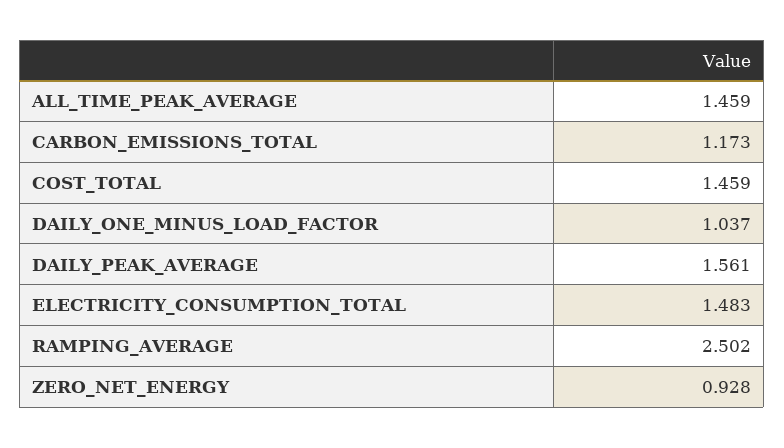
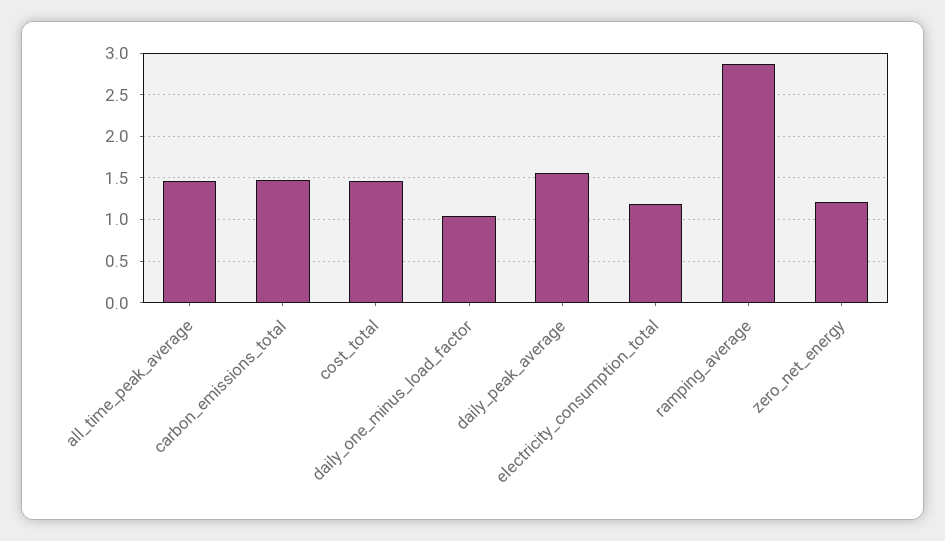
CARBON_EMISSIONS_TOTAL: 1.173 -> 1.5
ELECTRICITY_CONSUMPTION_TOTAL: 1.483 -> 1.2
RAMPING_AVERAGE: 2.502 -> 2.9
ZERO_NET_ENERGY: 0.928 -> 1.2

